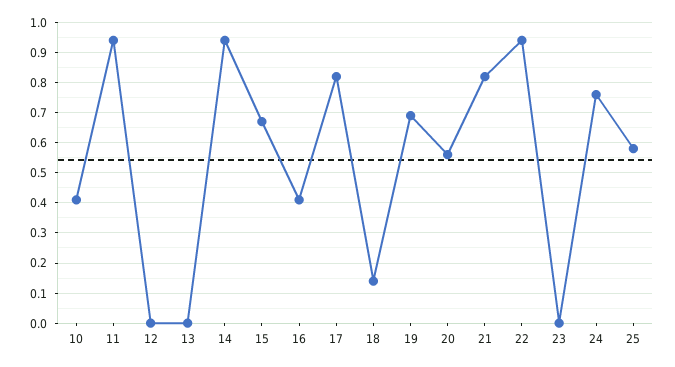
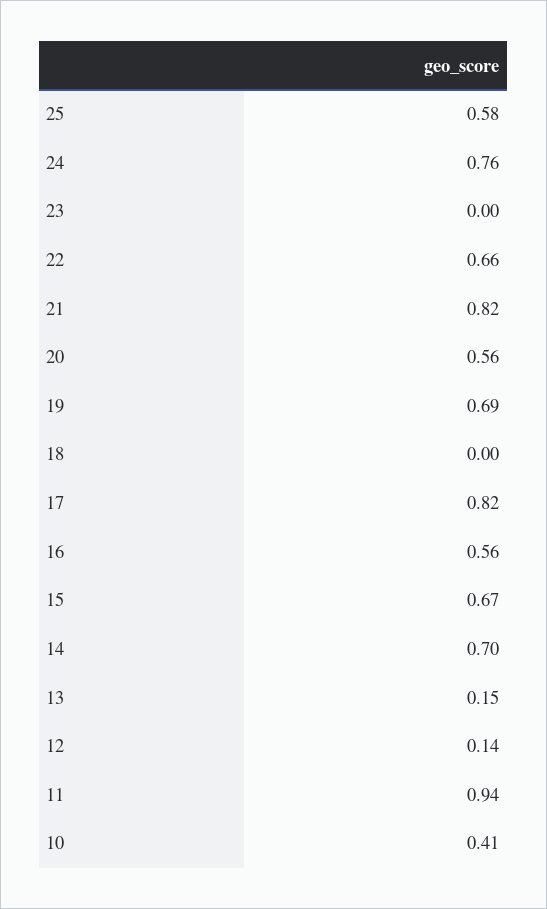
12: 0 -> 0.14
13: 0 -> 0.15
14: 0.95 -> 0.7
16: 0.4 -> 0.56
18: 0.15 -> 0
22: 0.95 -> 0.66

